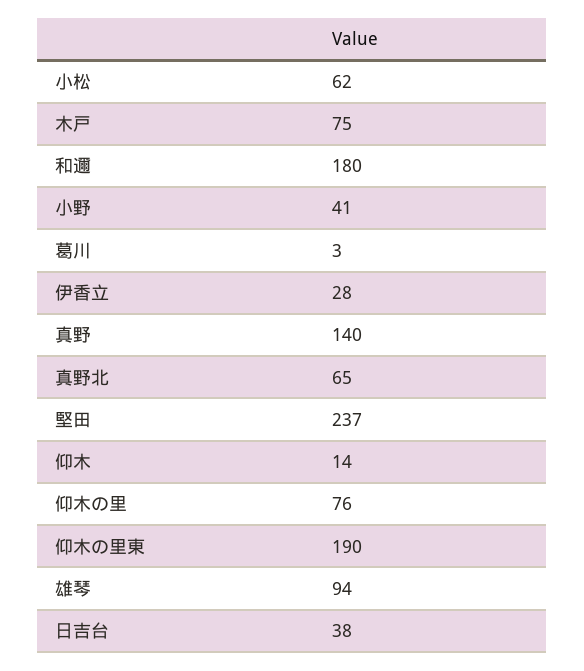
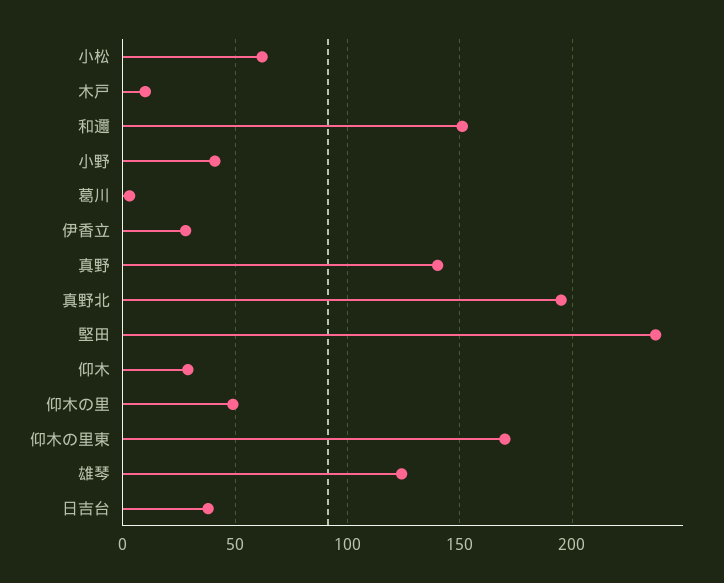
木戸: 75 -> 10
和邇: 180 -> 150
真野北: 65 -> 195
仰木: 14 -> 30
仰木の里: 76 -> 50
仰木の里東: 190 -> 170
雄琴: 94 -> 125

